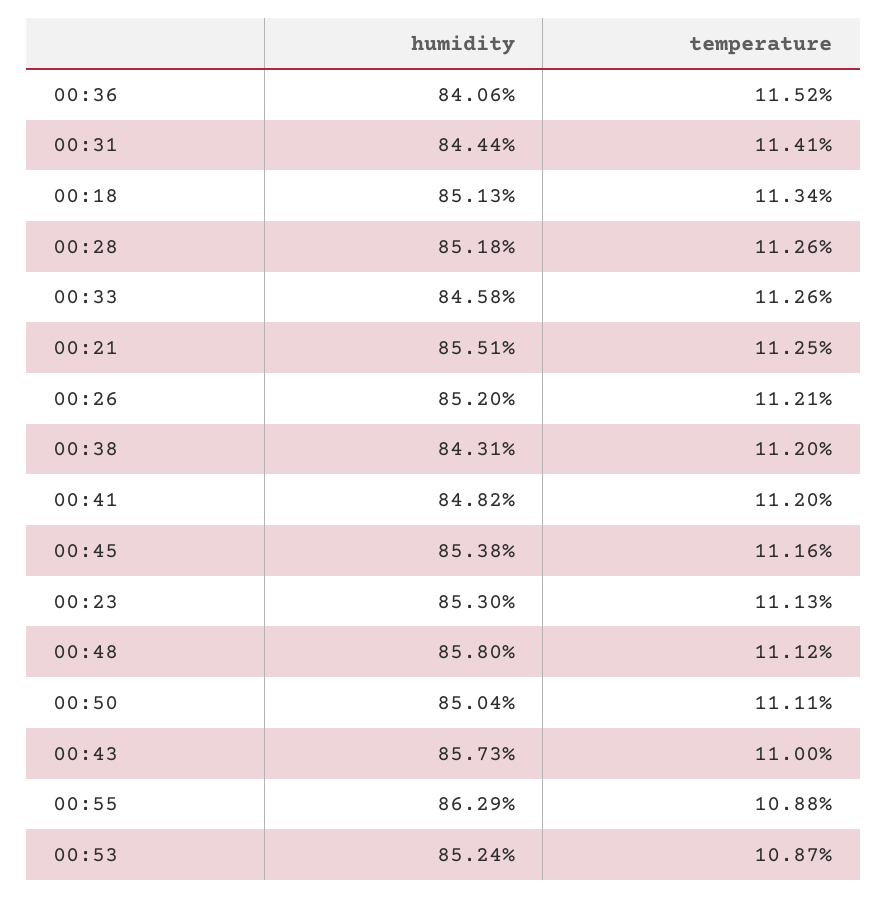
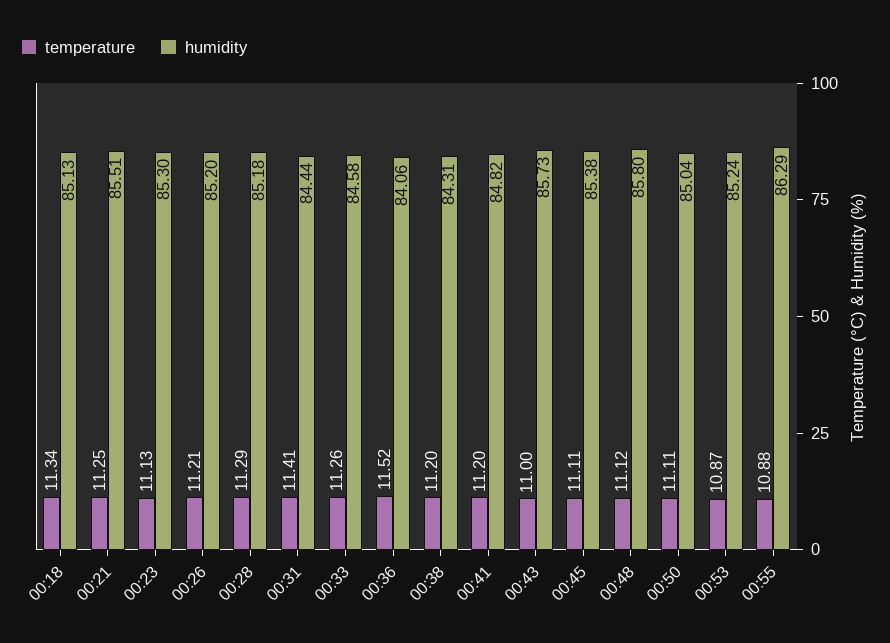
temperature, 00:28: 11.26 -> 11.29
temperature, 00:45: 11.16 -> 11.11

